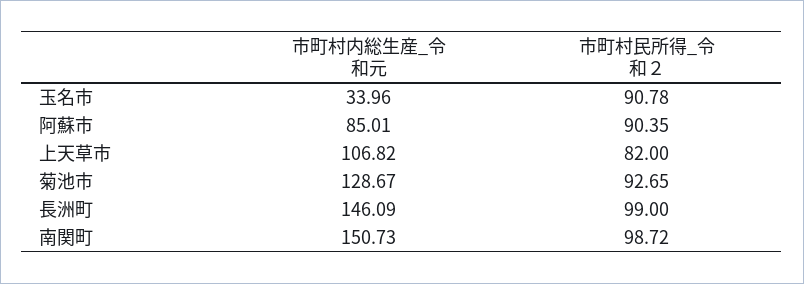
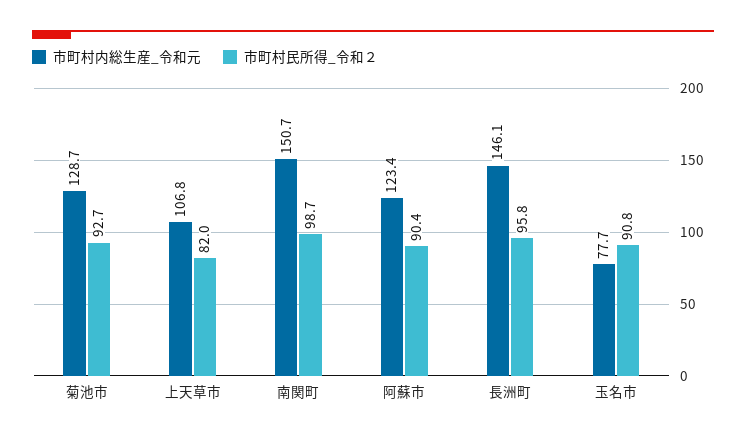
市町村内総生産_令和元, 玉名市: 33.96 -> 77.7
市町村内総生産_令和元, 阿蘇市: 85.01 -> 123.4
市町村民所得_令和２, 長洲町: 99 -> 95.8

